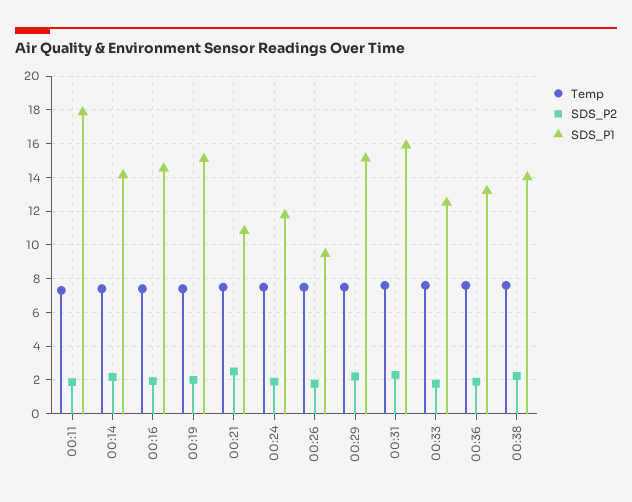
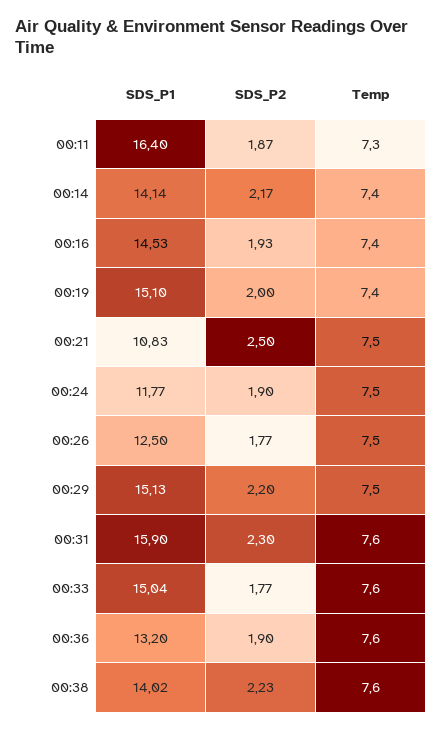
SDS_P1, 00:11: 18 -> 16.4
SDS_P1, 00:26: 9.5 -> 12.5
SDS_P1, 00:33: 12.5 -> 15.04

